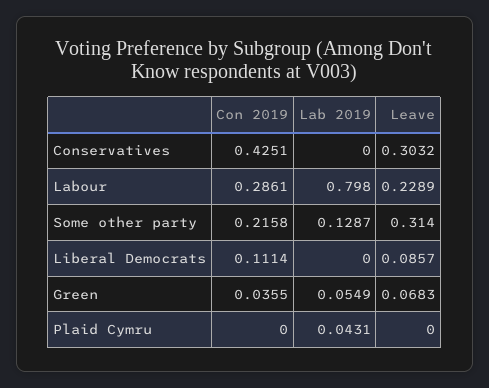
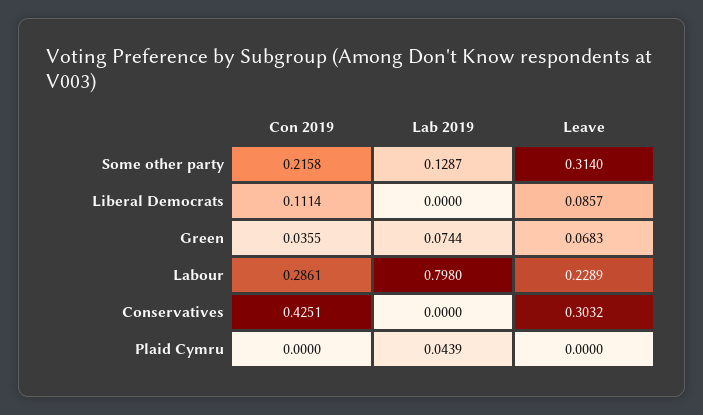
Lab 2019, Green: 0.0549 -> 0.0744
Lab 2019, Plaid Cymru: 0.0431 -> 0.0439

